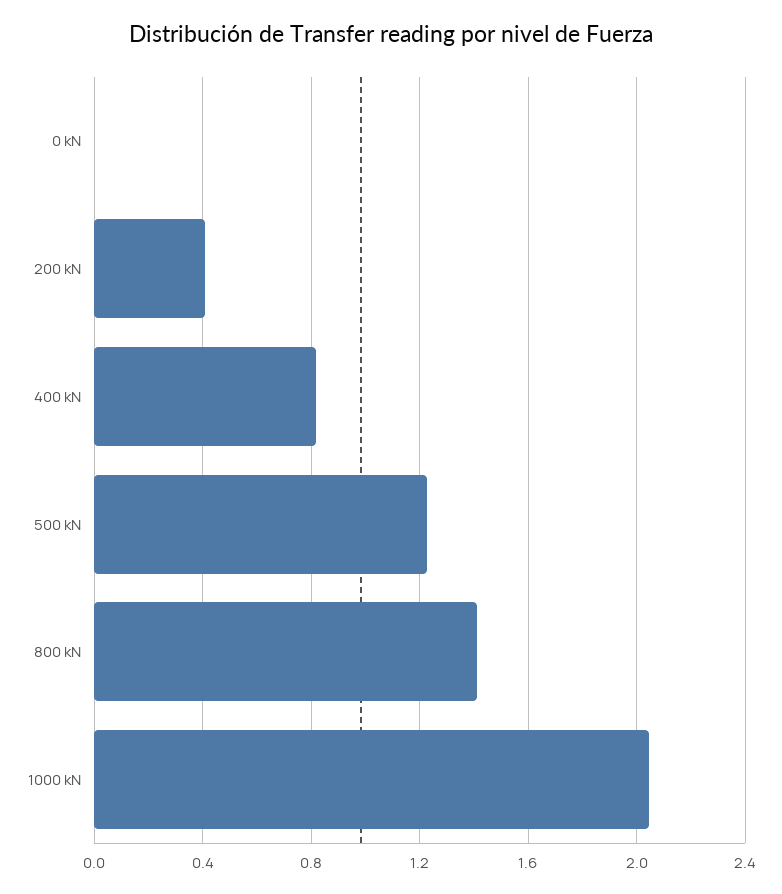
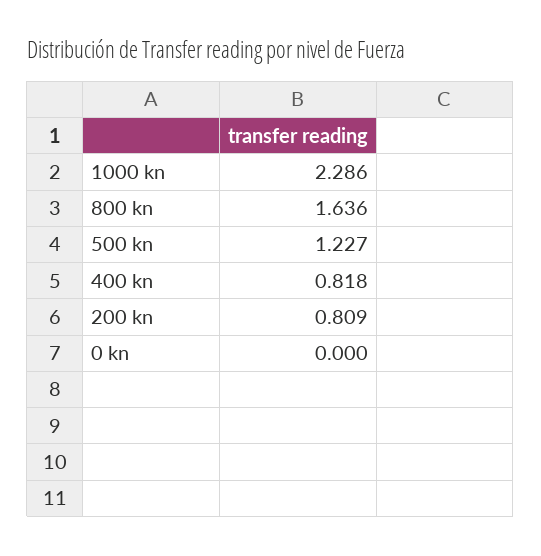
200 kN: 0.4 -> 0.809
800 kN: 1.4 -> 1.636
1000 kN: 2.05 -> 2.286

